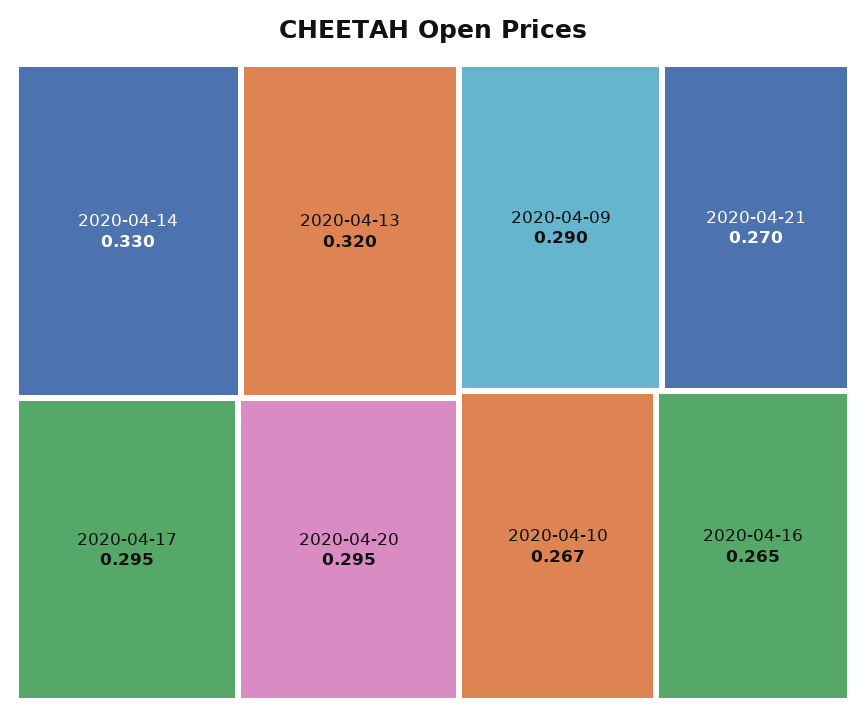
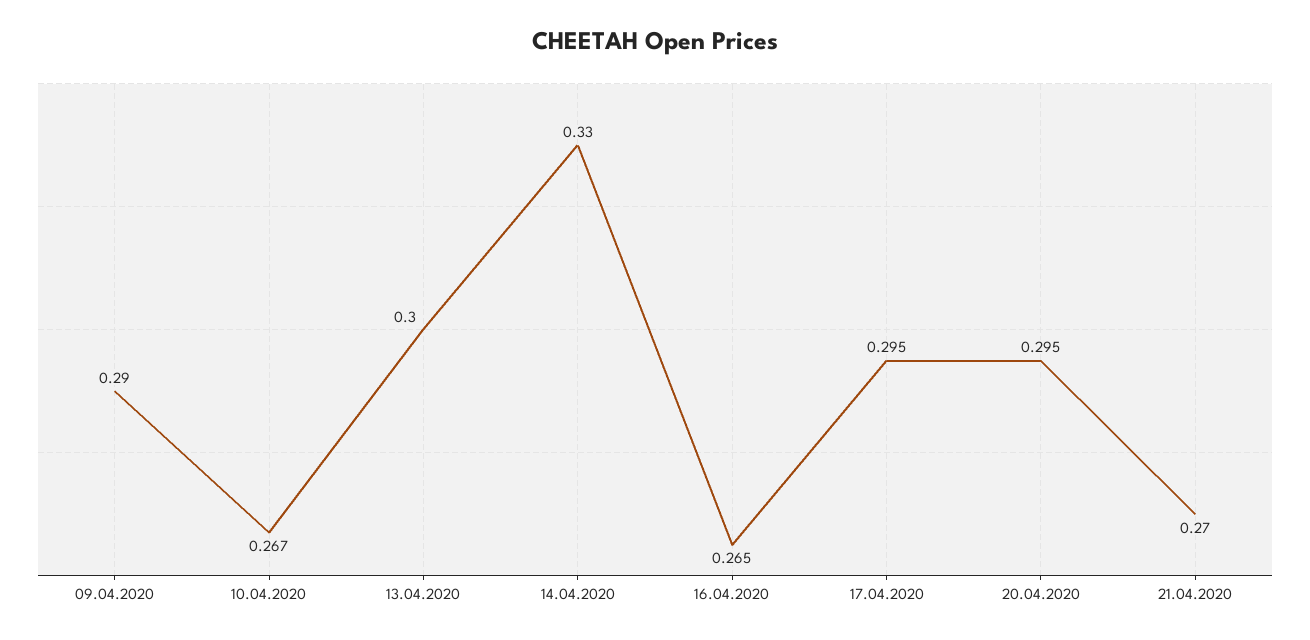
2020-04-13: 0.32 -> 0.3

